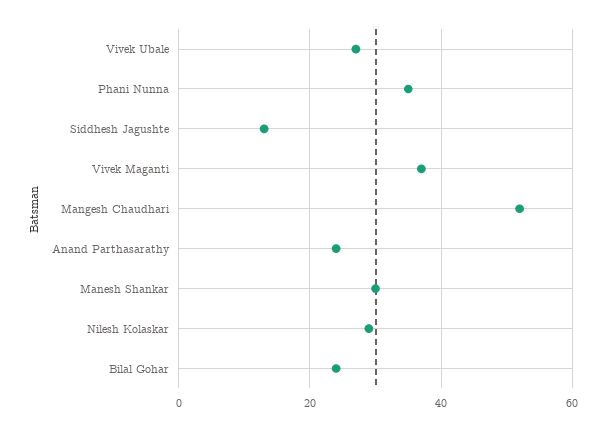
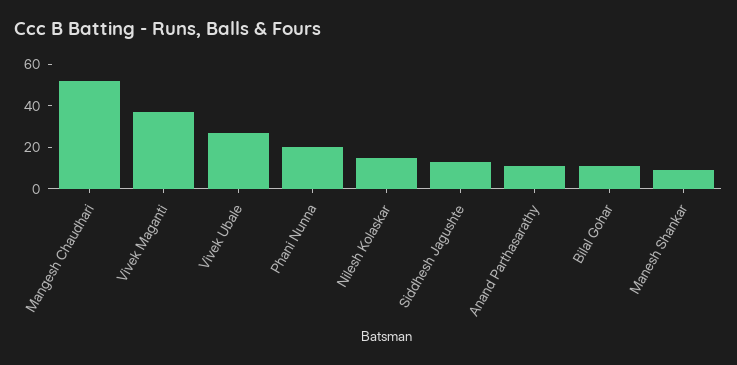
Phani Nunna: 35 -> 20
Anand Parthasarathy: 25 -> 10
Manesh Shankar: 30 -> 10
Nilesh Kolaskar: 30 -> 15
Bilal Gohar: 25 -> 10

